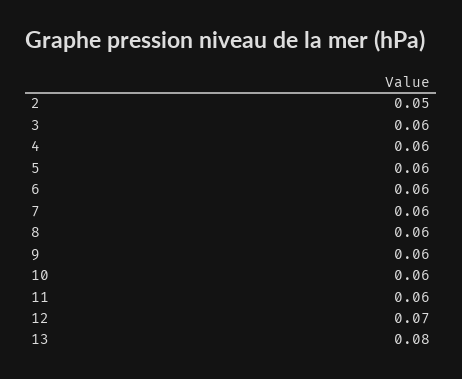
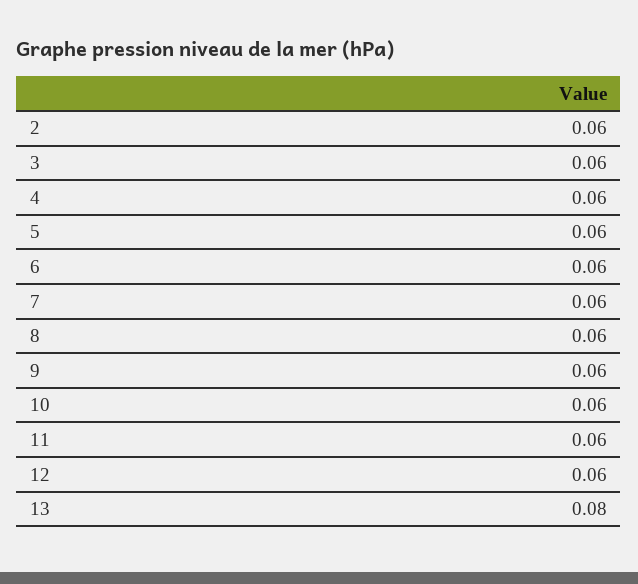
2: 0.05 -> 0.06
12: 0.07 -> 0.06

